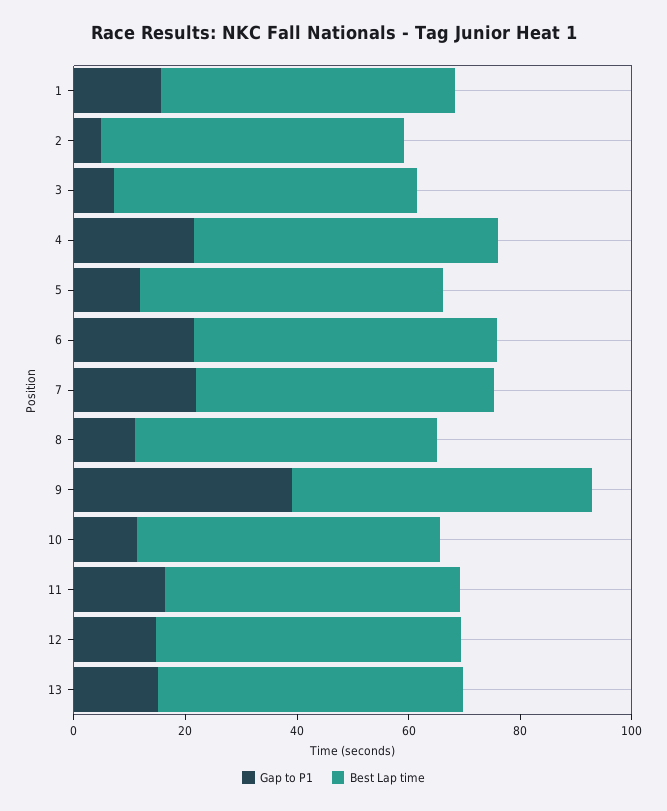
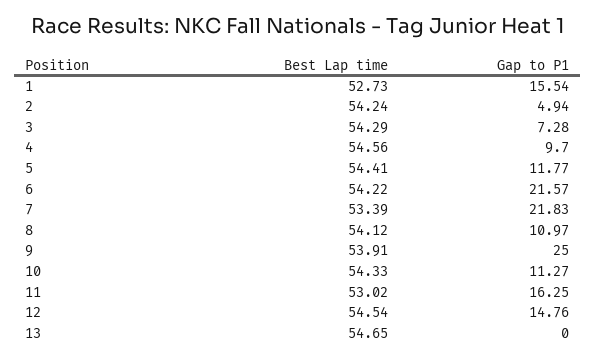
Gap to P1, 4: 20 -> 9.7
Gap to P1, 9: 40 -> 25
Gap to P1, 13: 15 -> 0

